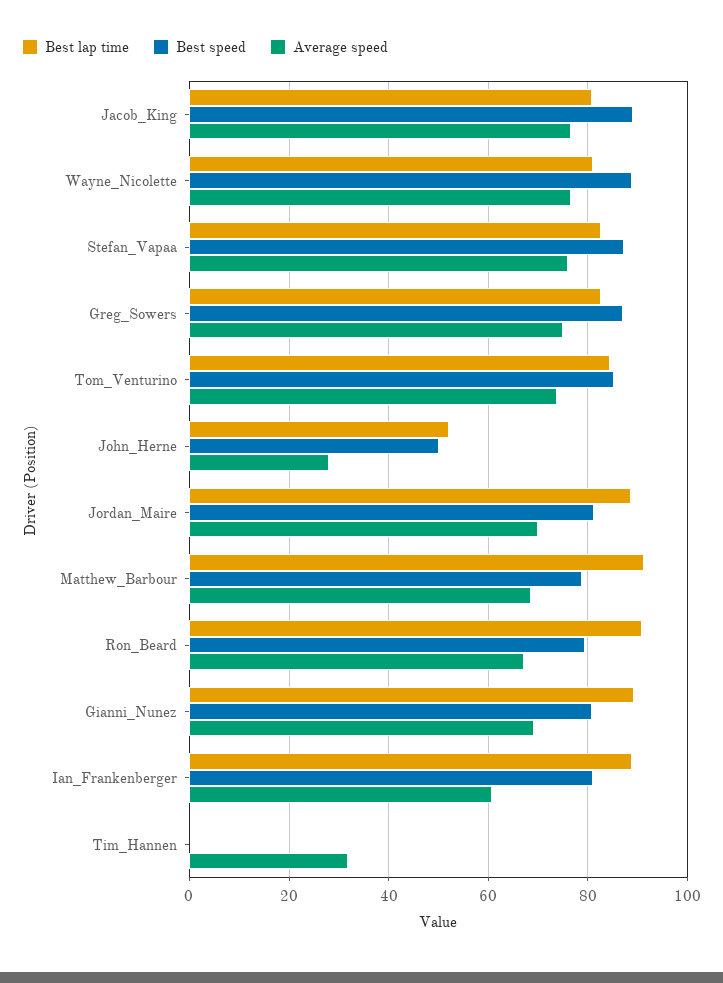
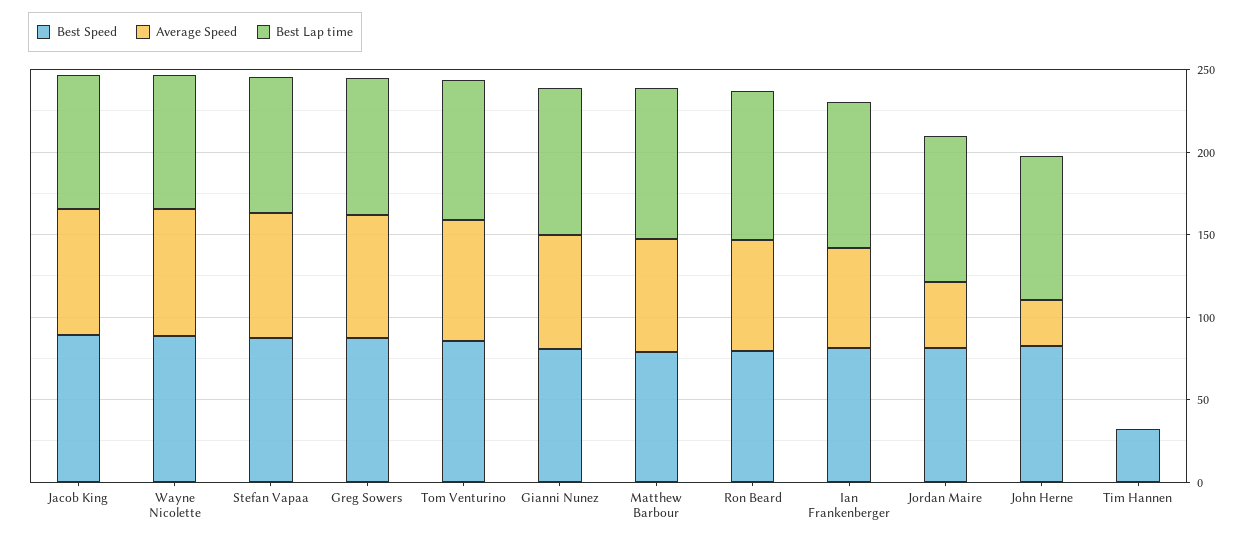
Best lap time, John_Herne: 52 -> 90
Best speed, John_Herne: 50 -> 80
Average speed, Jordan_Maire: 70 -> 40
Best speed, Tim_Hannen: 0 -> 30
Average speed, Tim_Hannen: 32 -> 0

